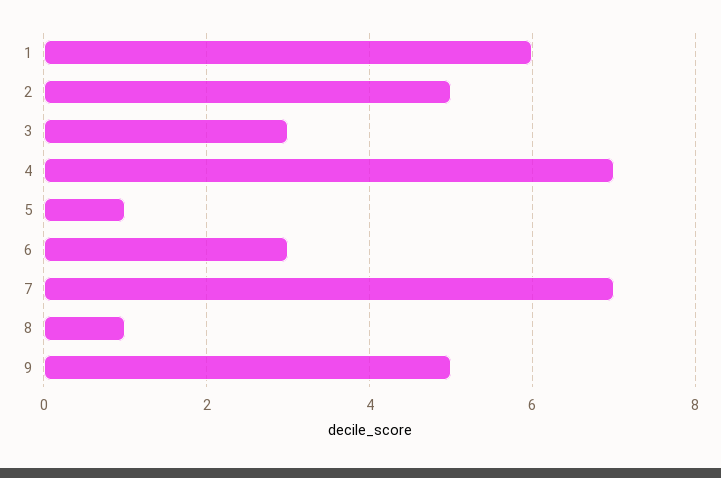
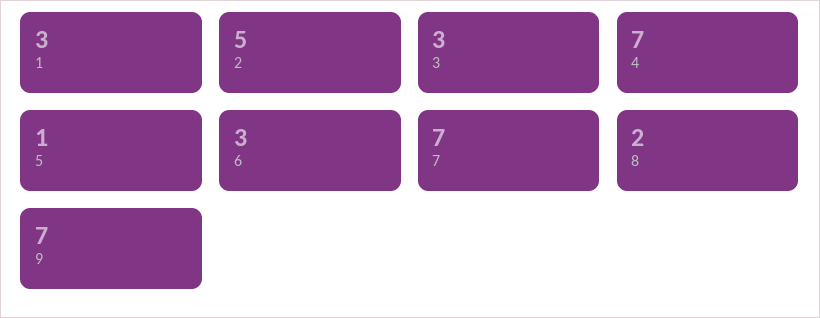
1: 6 -> 3
8: 1 -> 2
9: 5 -> 7

